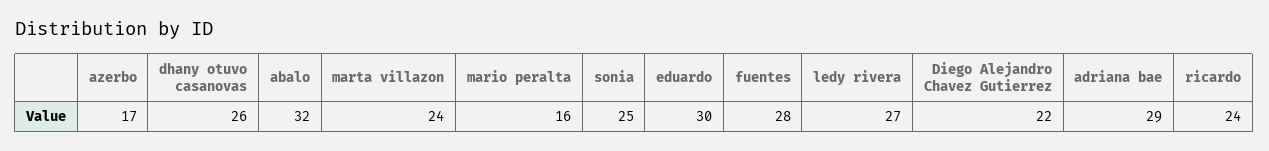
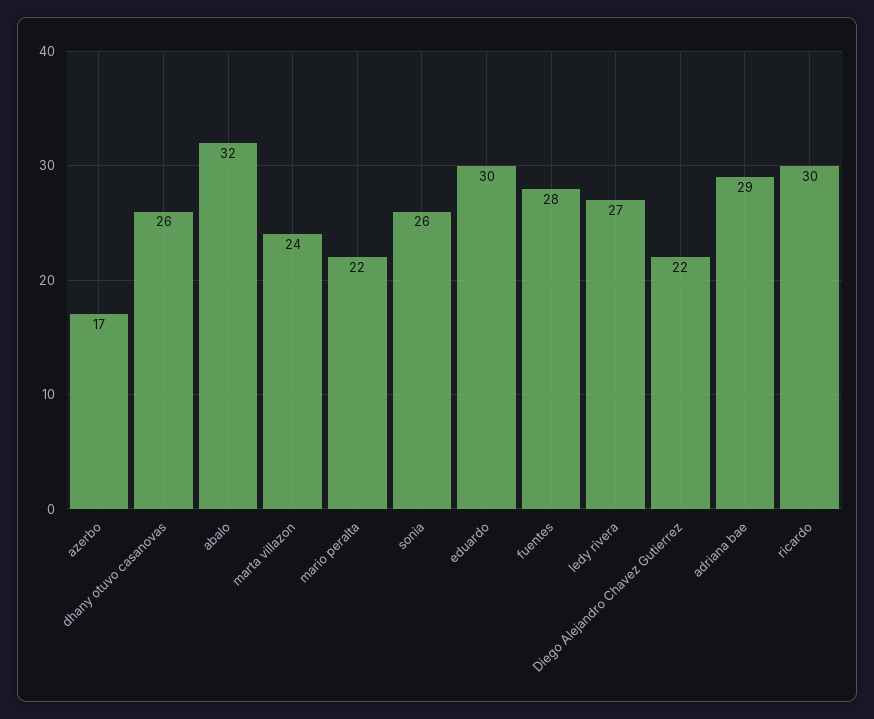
mario peralta: 16 -> 22
sonia: 25 -> 26
ricardo: 24 -> 30

